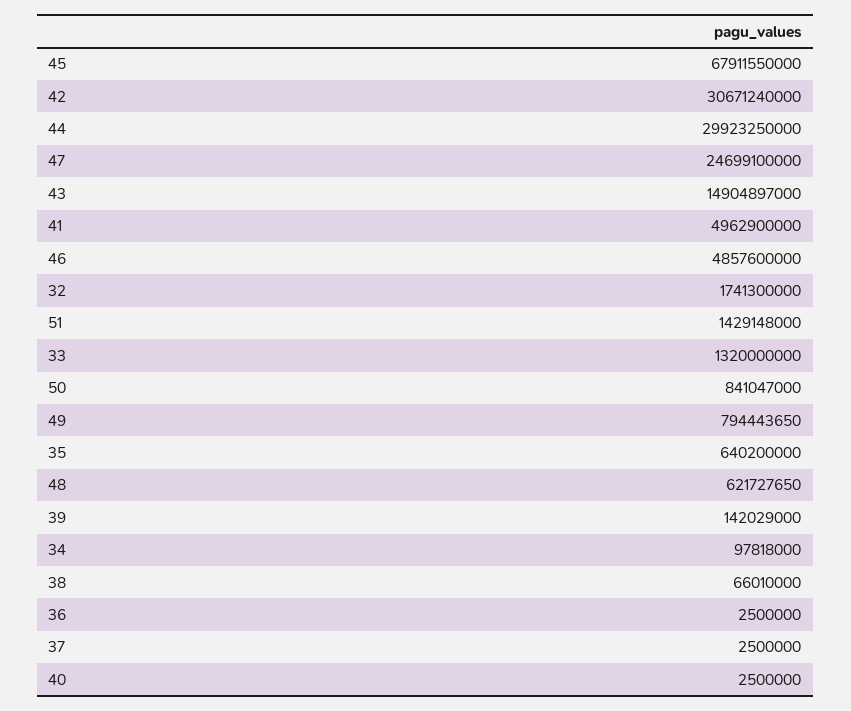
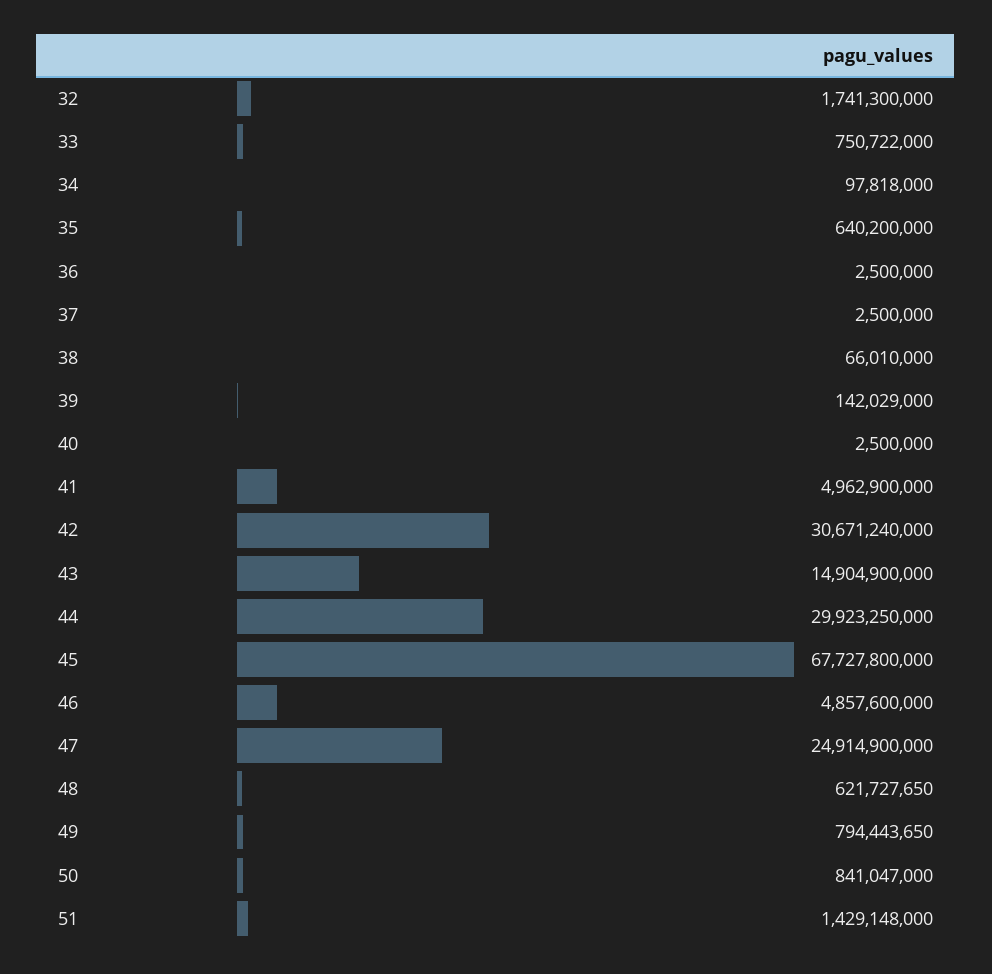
45: 67911550000 -> 67727800000
47: 24699100000 -> 24914900000
43: 14904897000 -> 14904900000
33: 1320000000 -> 750722000

